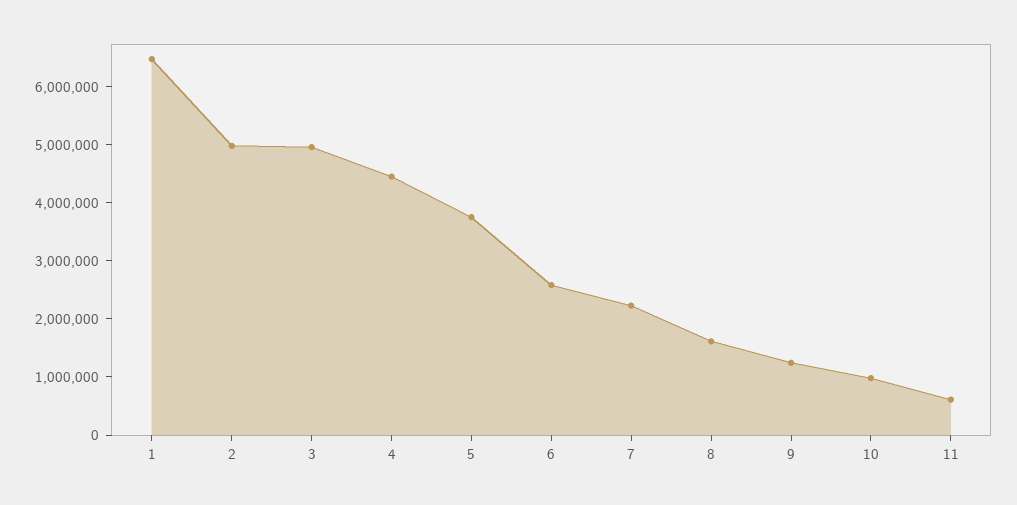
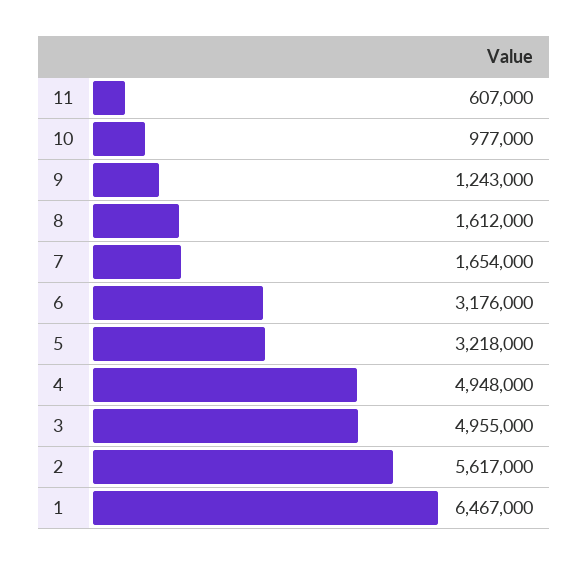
2: 5000000 -> 5617000
4: 4400000 -> 4948000
5: 3800000 -> 3218000
6: 2600000 -> 3176000
7: 2200000 -> 1654000

